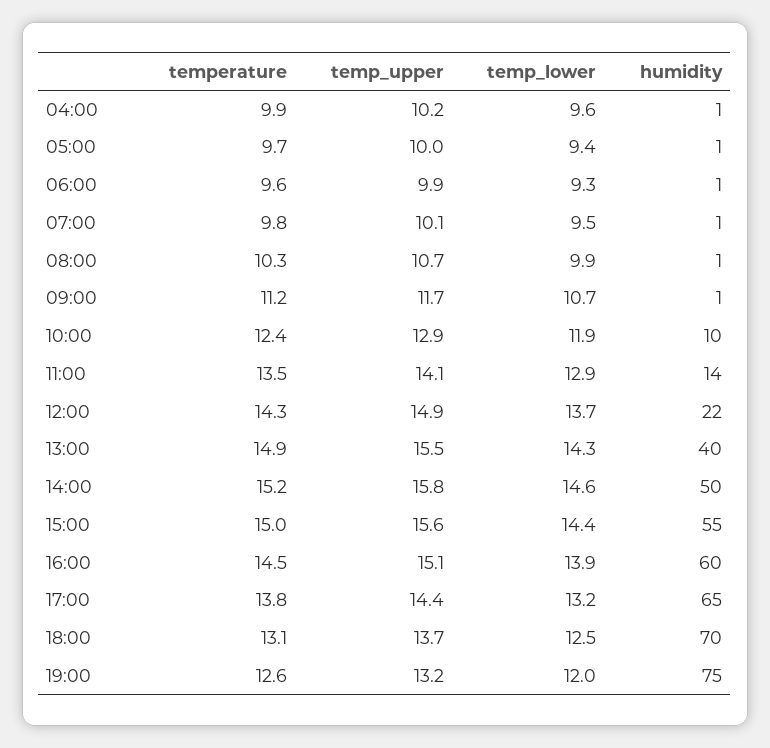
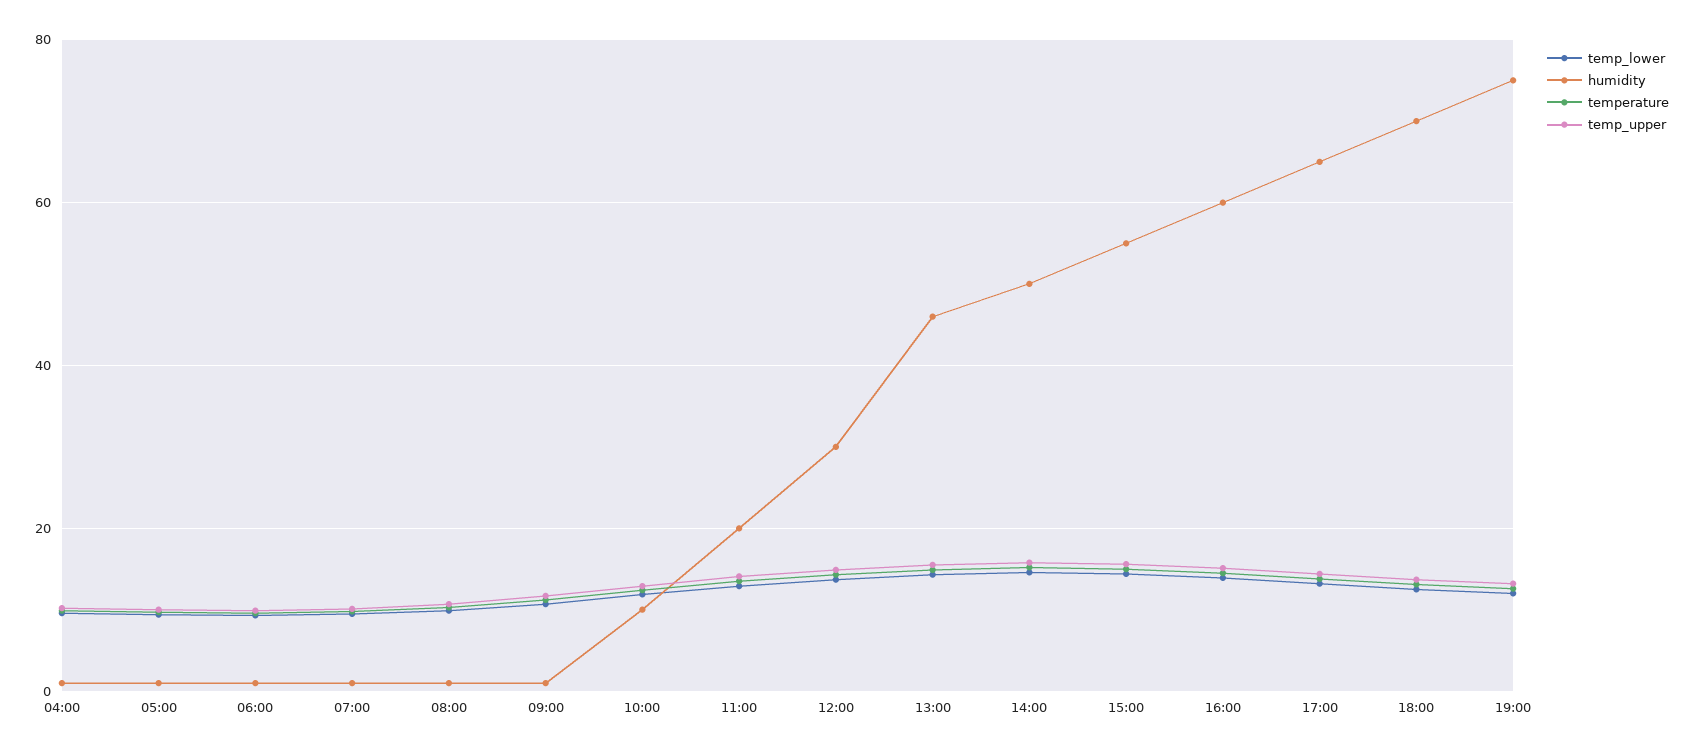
humidity, 11:00: 14 -> 20
humidity, 12:00: 22 -> 30
humidity, 13:00: 40 -> 46

